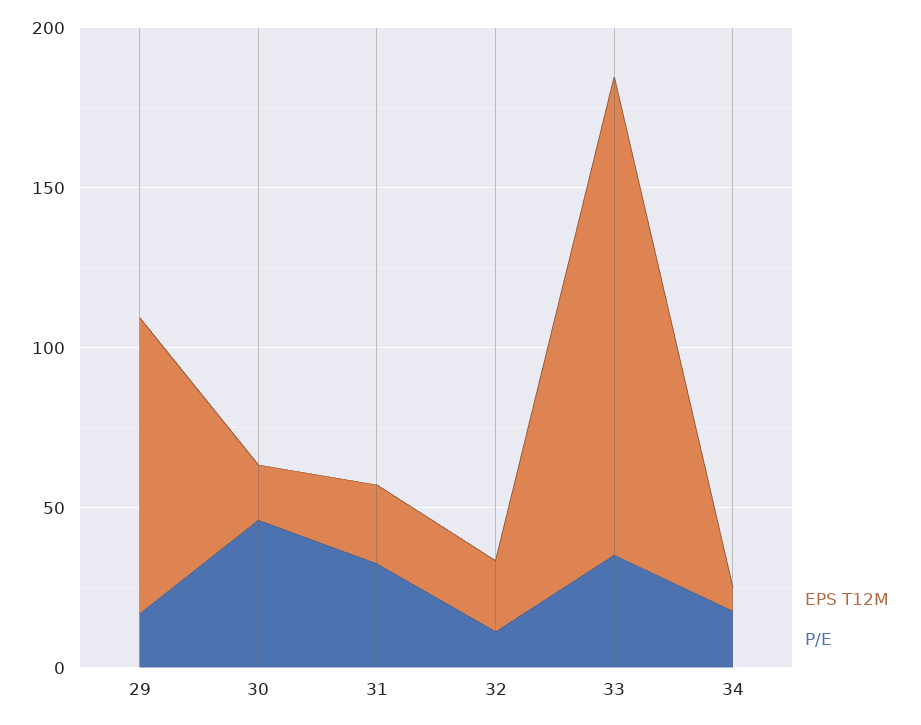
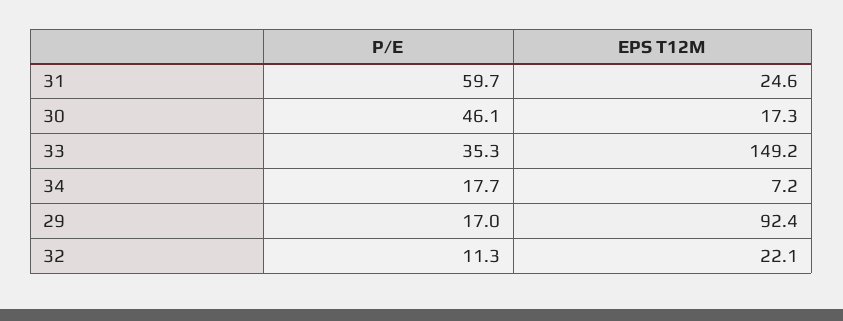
P/E, 31: 30 -> 59.7

